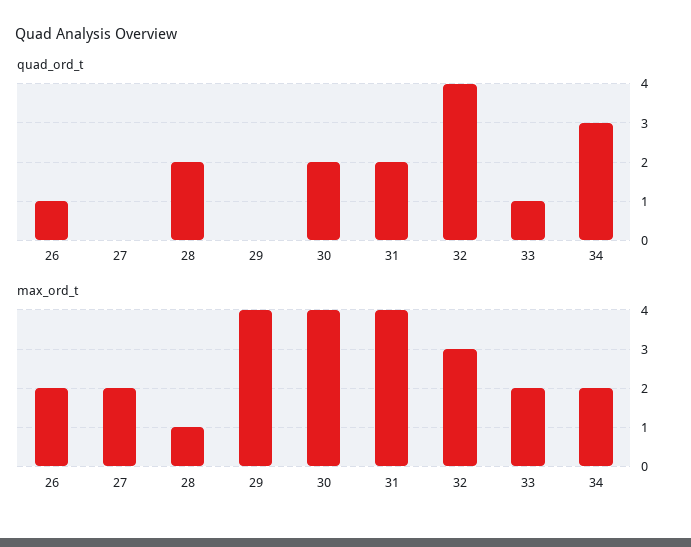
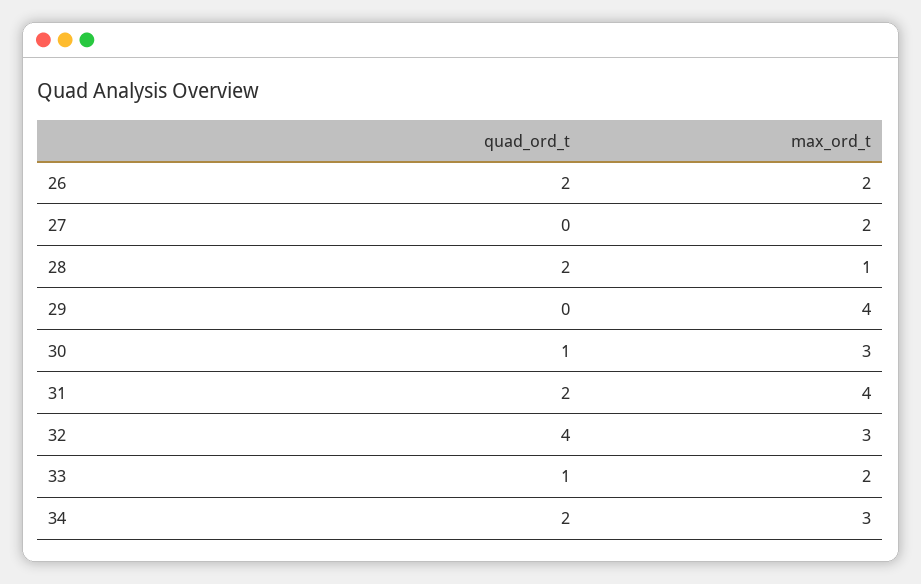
quad_ord_t, 26: 1 -> 2
quad_ord_t, 30: 2 -> 1
quad_ord_t, 34: 3 -> 2
max_ord_t, 30: 4 -> 3
max_ord_t, 34: 2 -> 3

